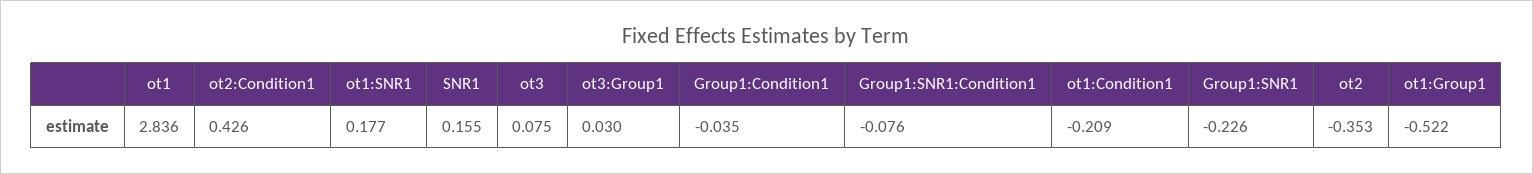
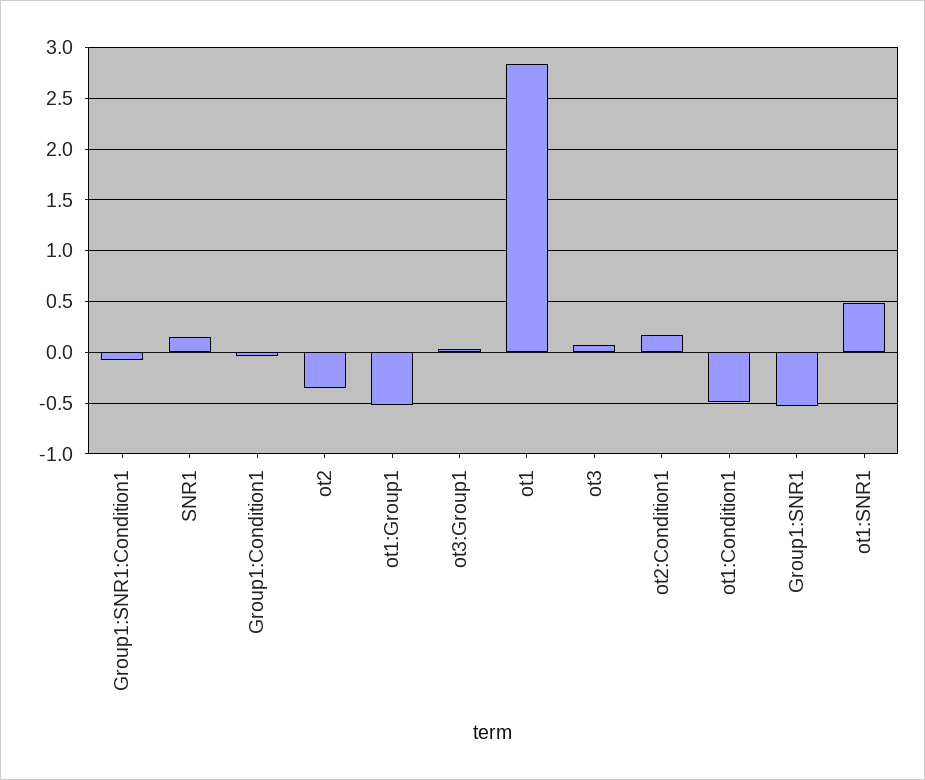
ot2:Condition1: 0.426 -> 0.2
ot1:SNR1: 0.177 -> 0.5
ot1:Condition1: -0.209 -> -0.5
Group1:SNR1: -0.226 -> -0.5

